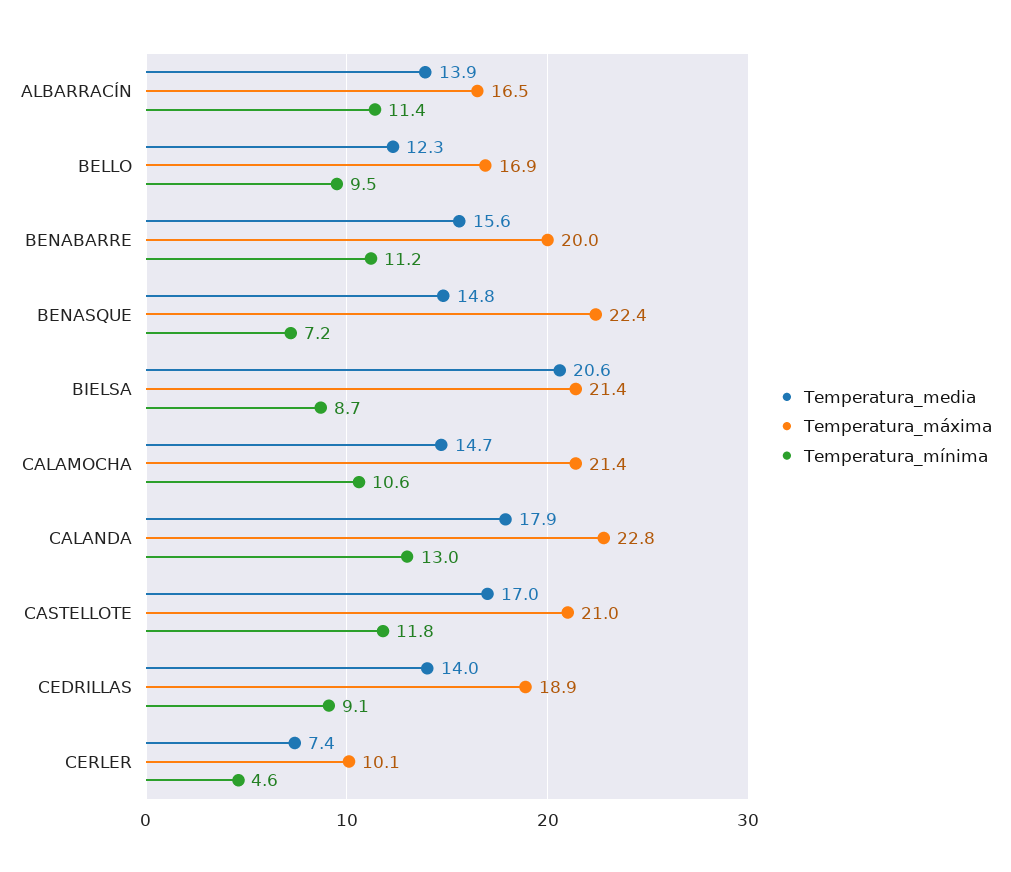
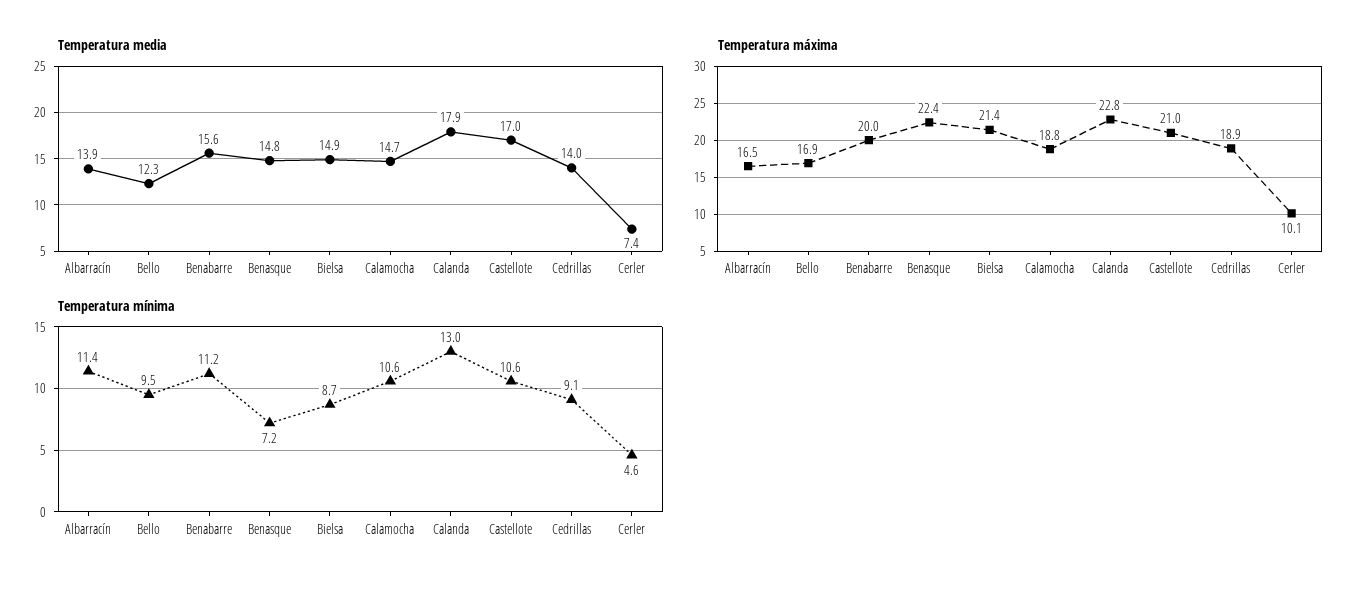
Temperatura_media, BIELSA: 20.6 -> 14.9
Temperatura_máxima, CALAMOCHA: 21.4 -> 18.8
Temperatura_mínima, CASTELLOTE: 11.8 -> 10.6

